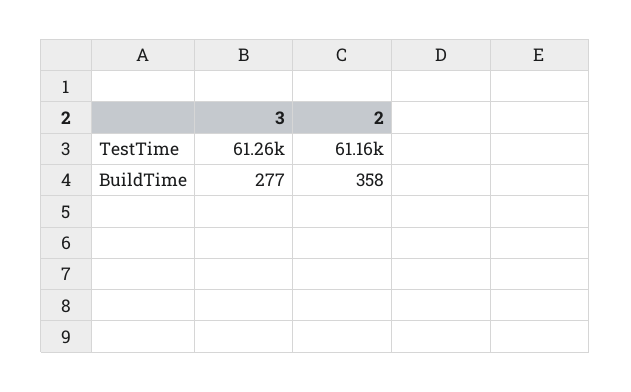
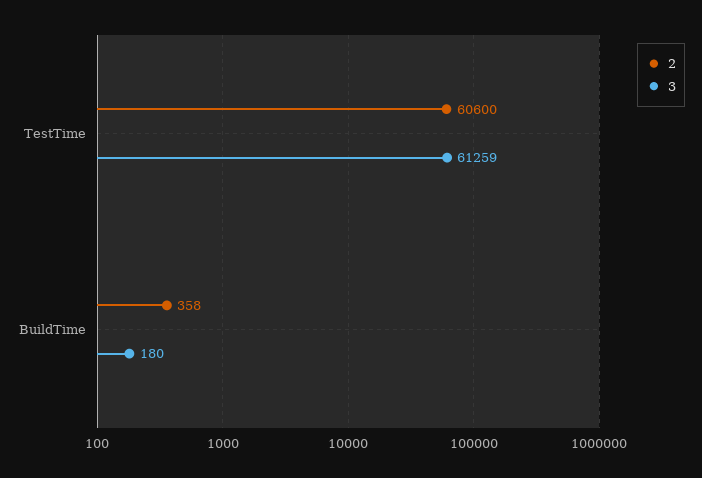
2, TestTime: 61160 -> 60600
3, BuildTime: 277 -> 180

